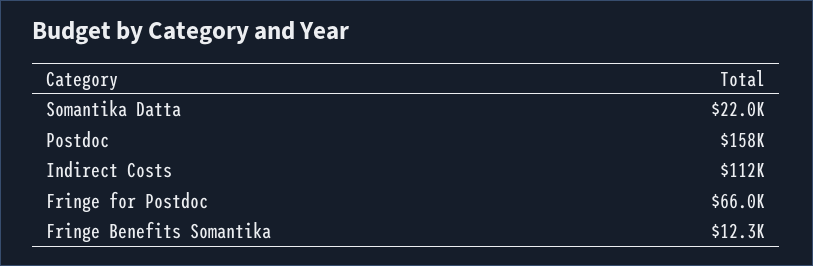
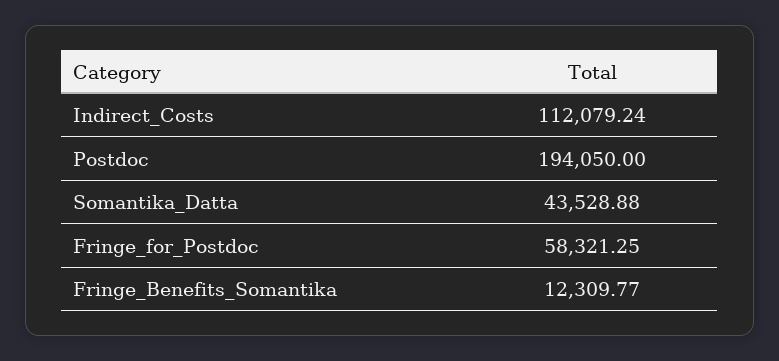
Somantika Datta: 22000 -> 43528.88
Postdoc: 158000 -> 194050
Fringe for Postdoc: 66000 -> 58321.25

